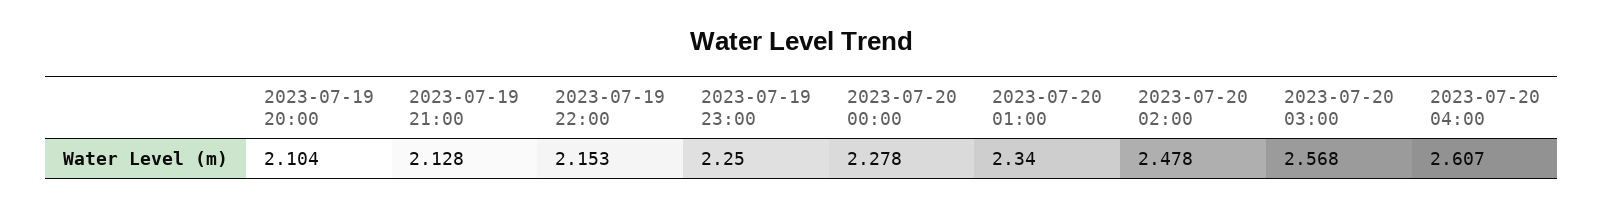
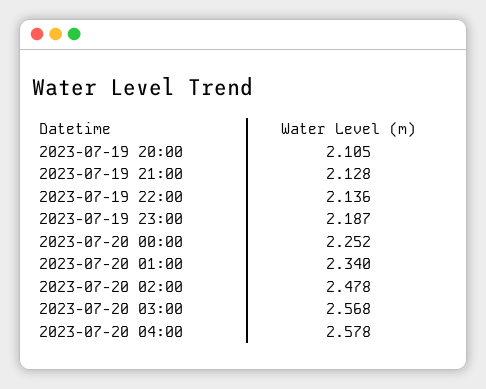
2023-07-19 20:00: 2.104 -> 2.105
2023-07-19 22:00: 2.153 -> 2.136
2023-07-19 23:00: 2.25 -> 2.187
2023-07-20 00:00: 2.278 -> 2.252
2023-07-20 04:00: 2.607 -> 2.578

